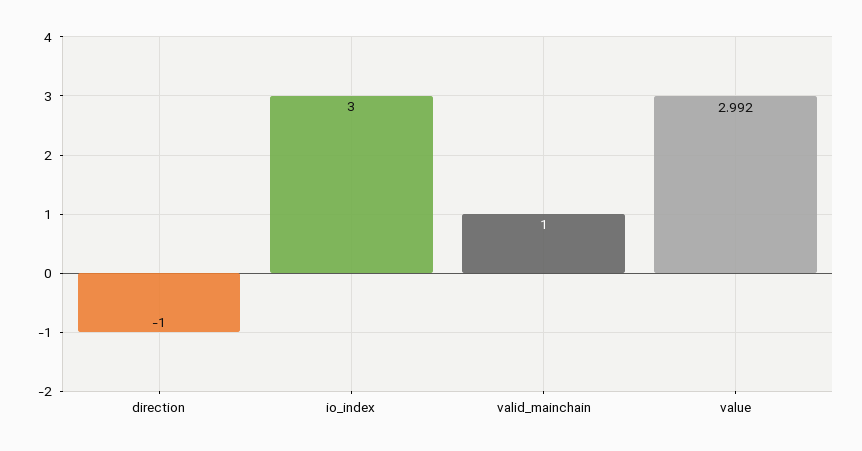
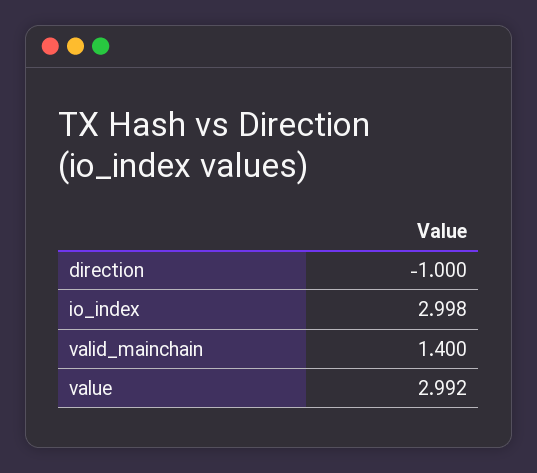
io_index: 3 -> 2.998
valid_mainchain: 1 -> 1.4

